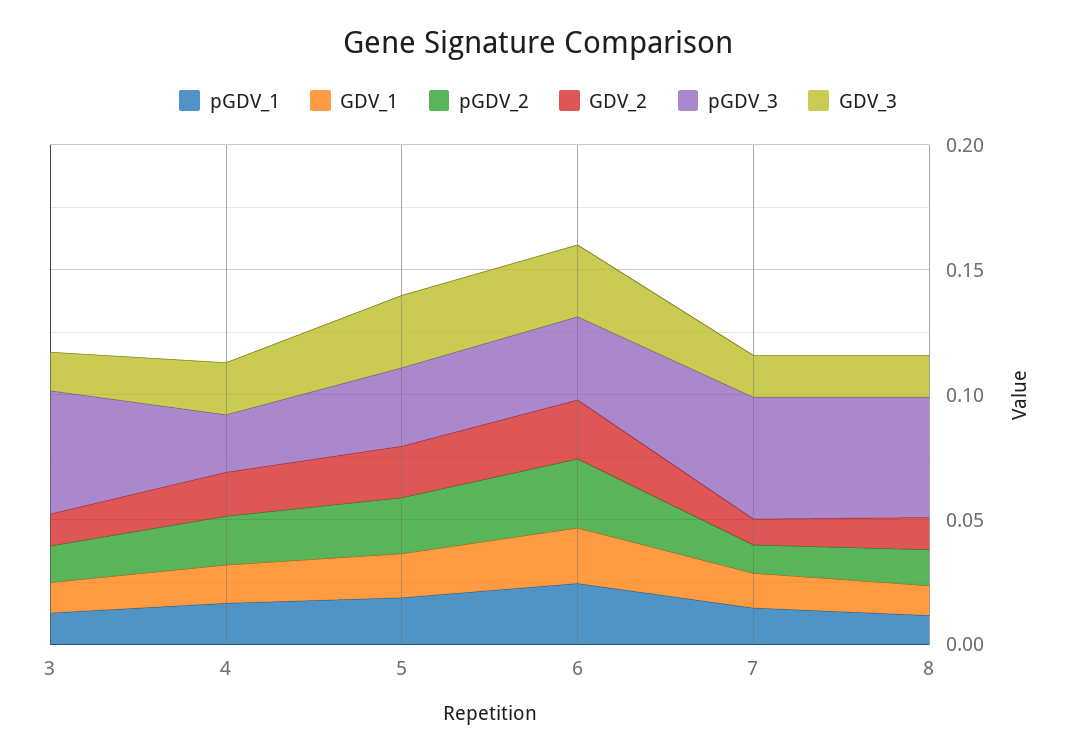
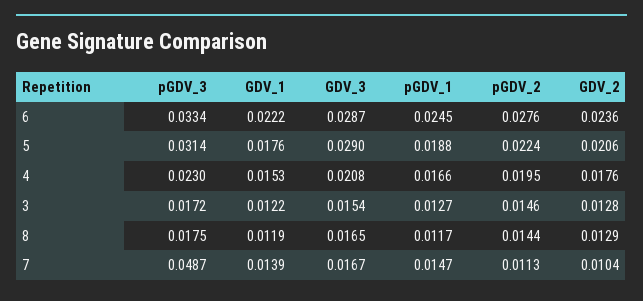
pGDV_3, 3: 0.05 -> 0.0172
pGDV_3, 8: 0.05 -> 0.0175

